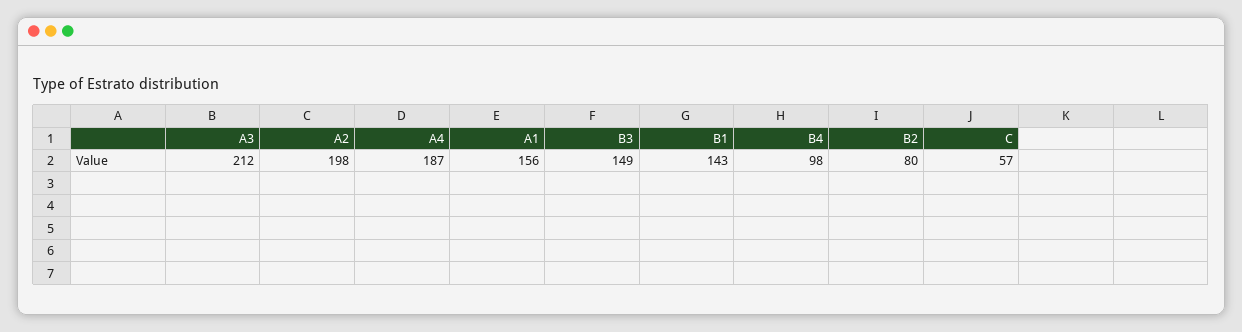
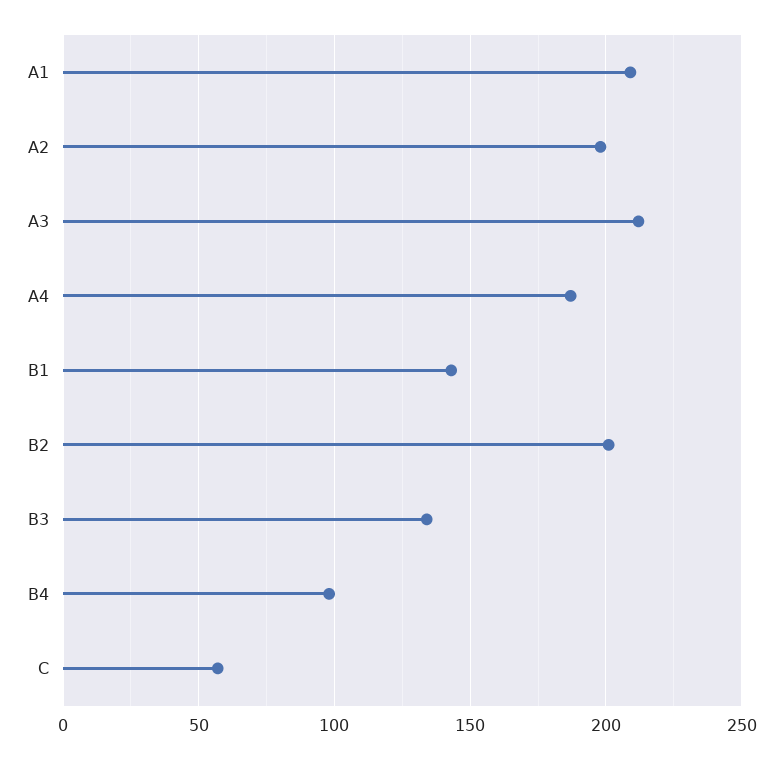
A1: 156 -> 210
B3: 149 -> 135
B2: 80 -> 200

